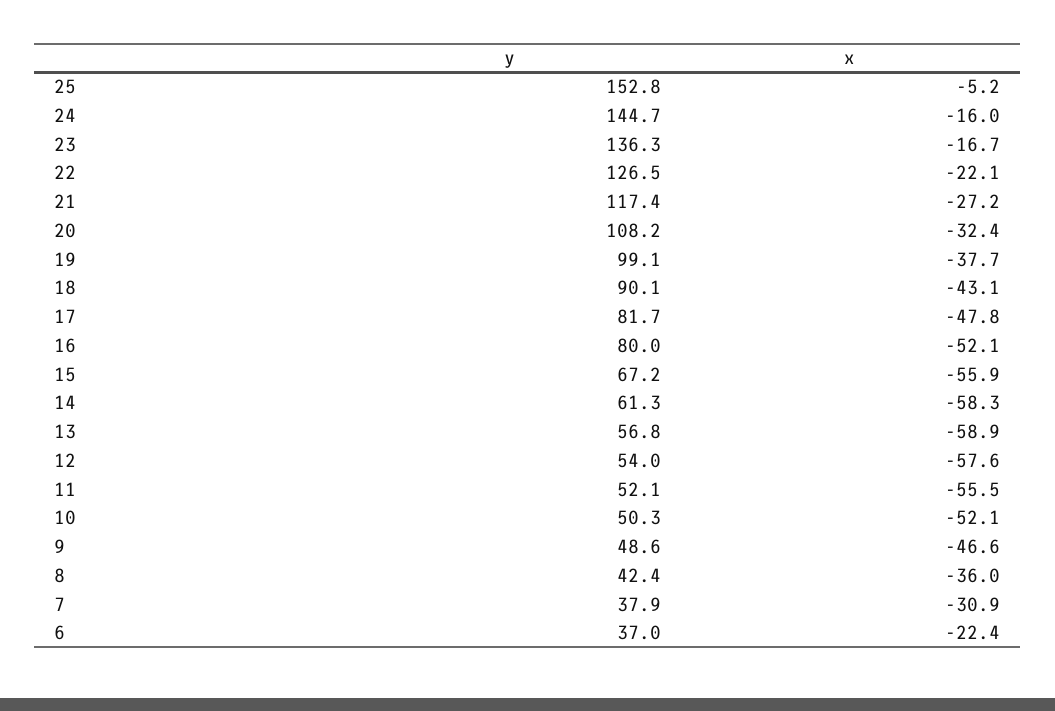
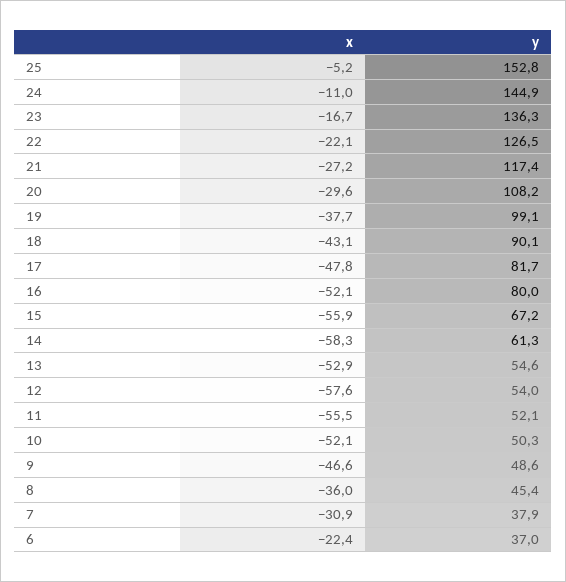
y, 24: 144.7 -> 144.9
x, 24: -16 -> -11
x, 20: -32.4 -> -29.6
y, 13: 56.8 -> 54.6
x, 13: -58.9 -> -52.9
y, 8: 42.4 -> 45.4

